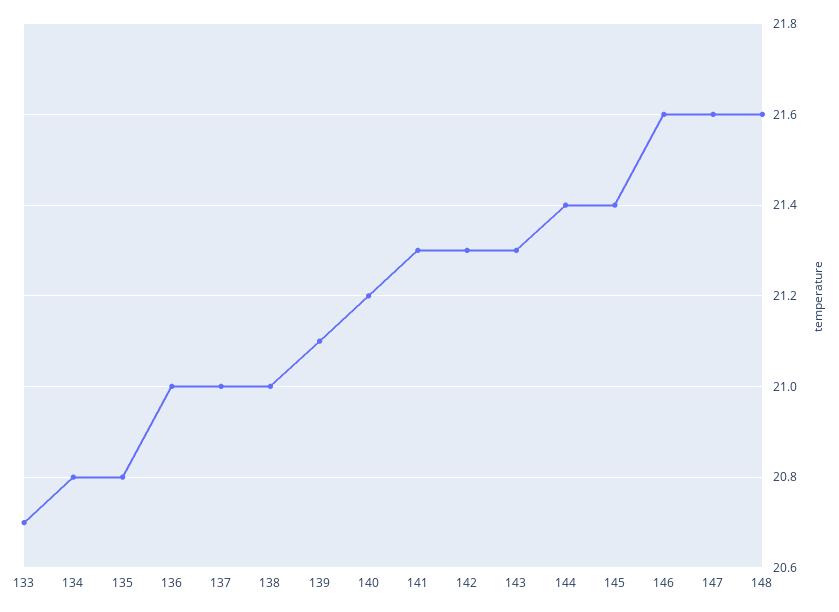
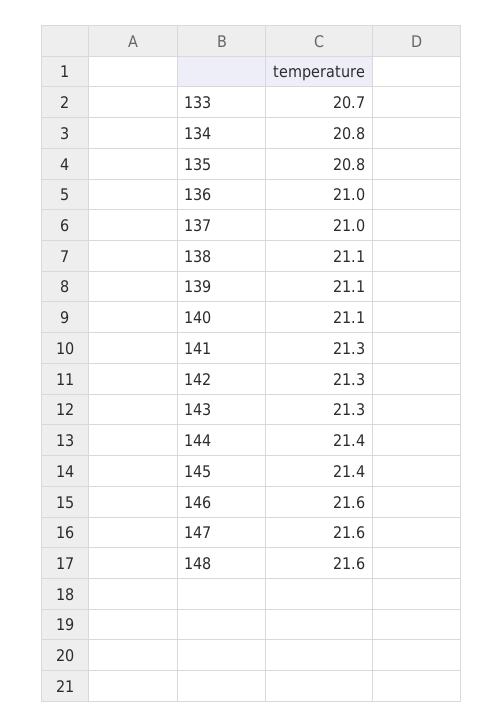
138: 21 -> 21.1
140: 21.2 -> 21.1

